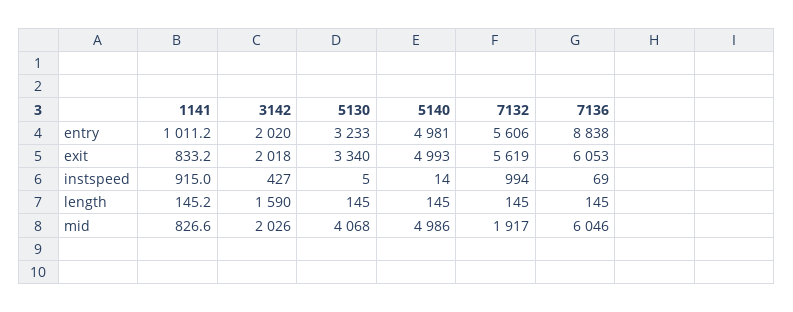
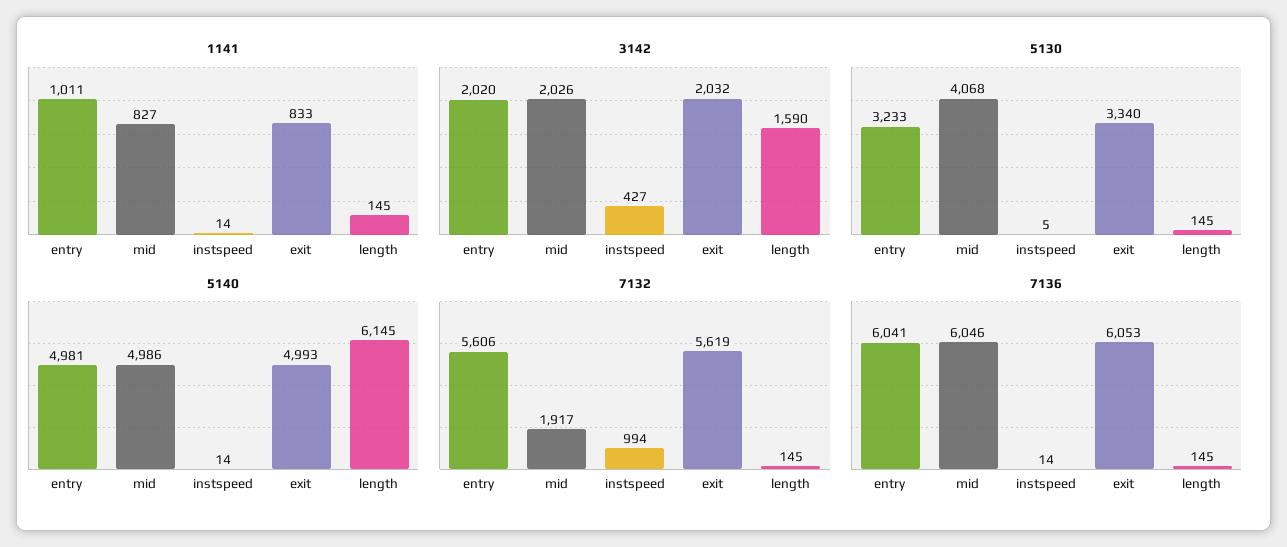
7136, entry: 8838 -> 6041
3142, exit: 2018 -> 2032
1141, instspeed: 915 -> 14
7136, instspeed: 69 -> 14
5140, length: 145 -> 6145

